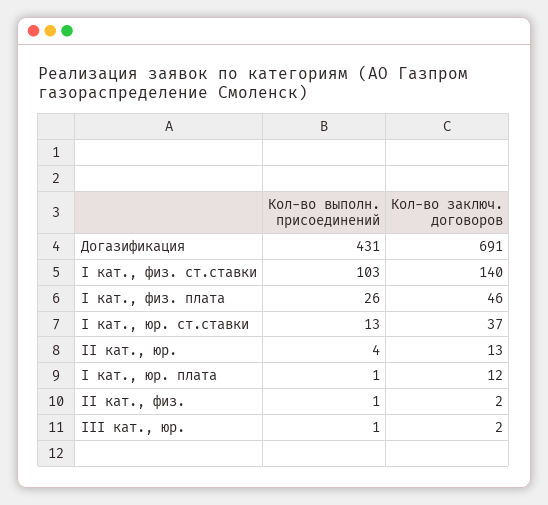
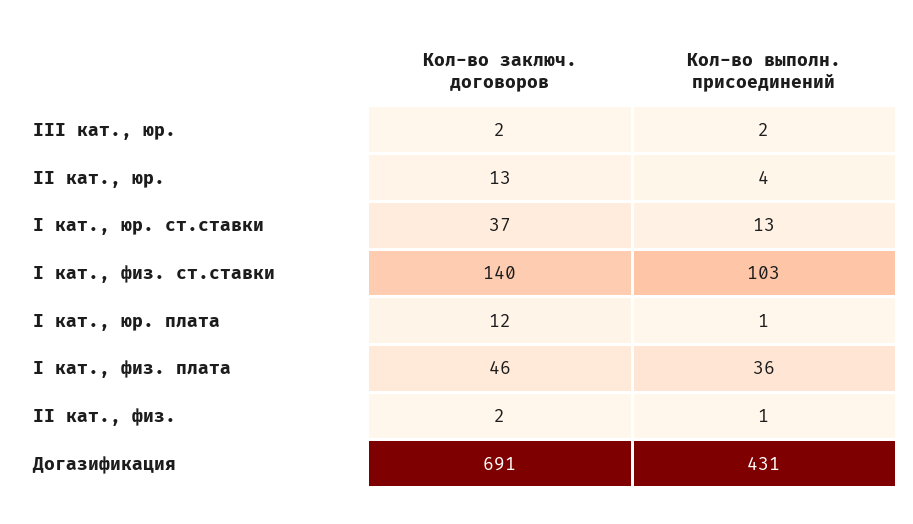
Кол-во выполн. присоединений, I кат., физ. плата: 26 -> 36
Кол-во выполн. присоединений, III кат., юр.: 1 -> 2

